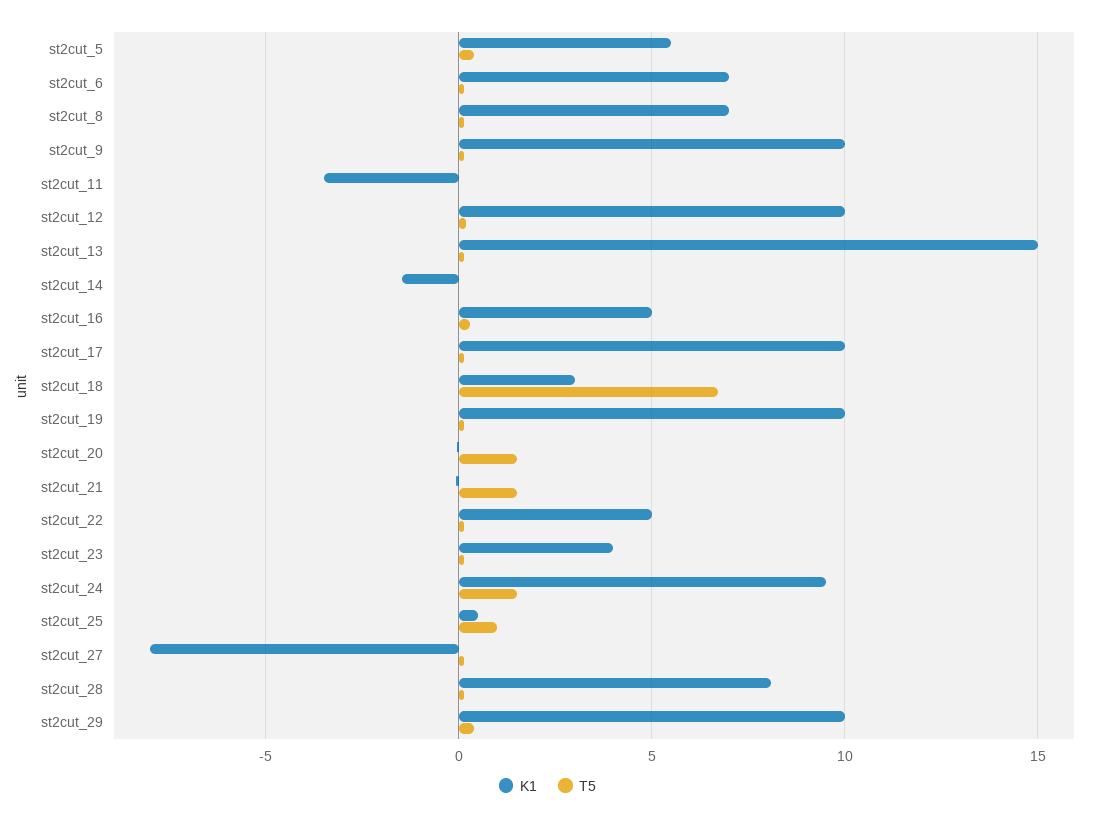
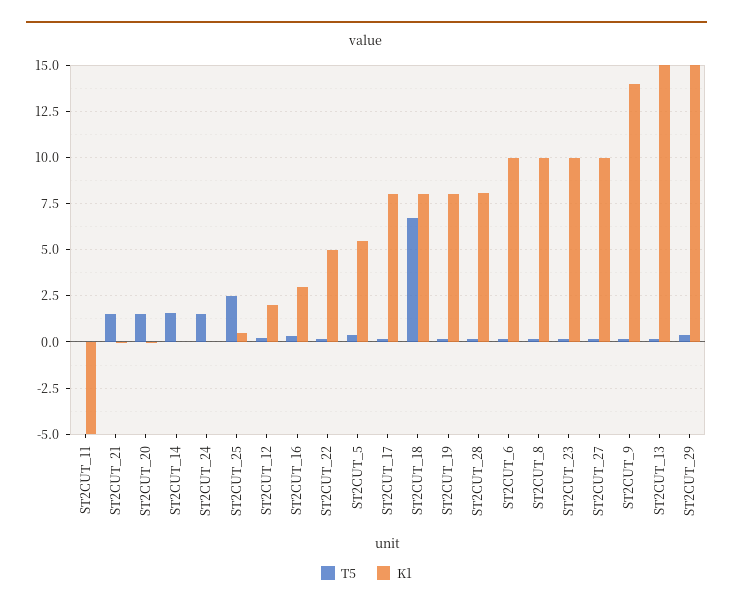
K1, st2cut_6: 7 -> 10
K1, st2cut_8: 7 -> 10
K1, st2cut_9: 10 -> 14
K1, st2cut_11: -3.5 -> -5
K1, st2cut_12: 10 -> 2
K1, st2cut_14: -1.5 -> 0
T5, st2cut_14: 0 -> 1.5
K1, st2cut_16: 5 -> 3
K1, st2cut_17: 10 -> 8
K1, st2cut_18: 3 -> 8
K1, st2cut_19: 10 -> 8
K1, st2cut_23: 4 -> 10
K1, st2cut_24: 9.5 -> 0
T5, st2cut_25: 1 -> 2.5
K1, st2cut_27: -8 -> 10
K1, st2cut_29: 10 -> 15

